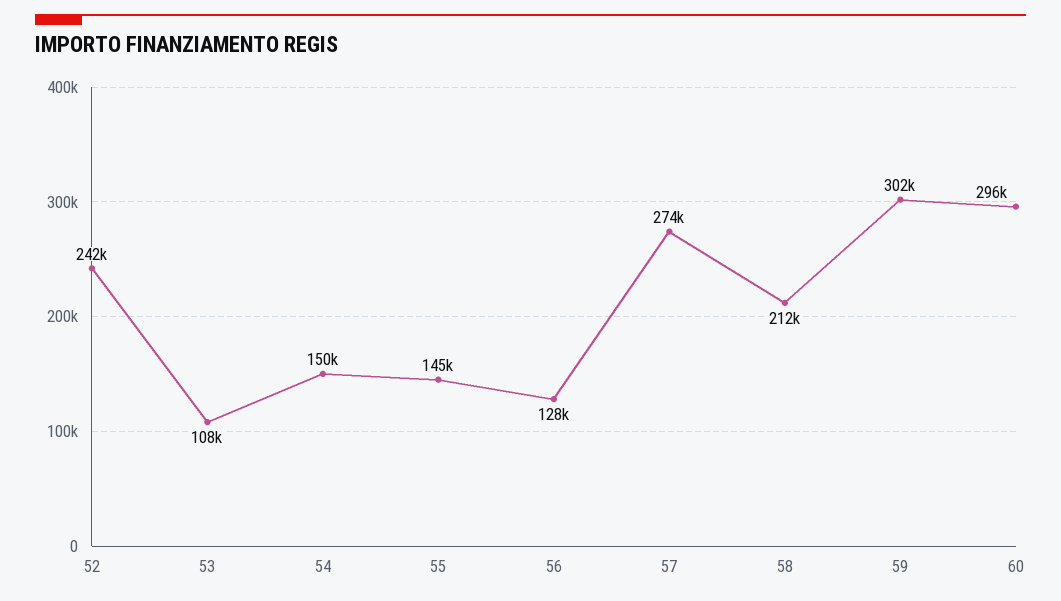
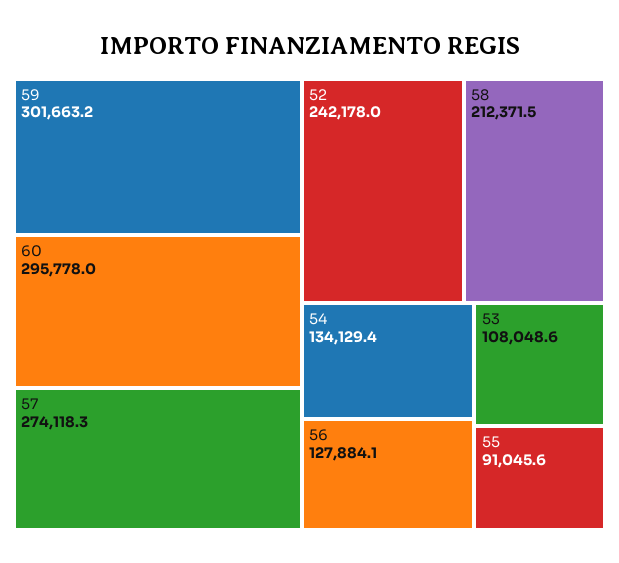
54: 150000 -> 134129.4
55: 145000 -> 91045.6

